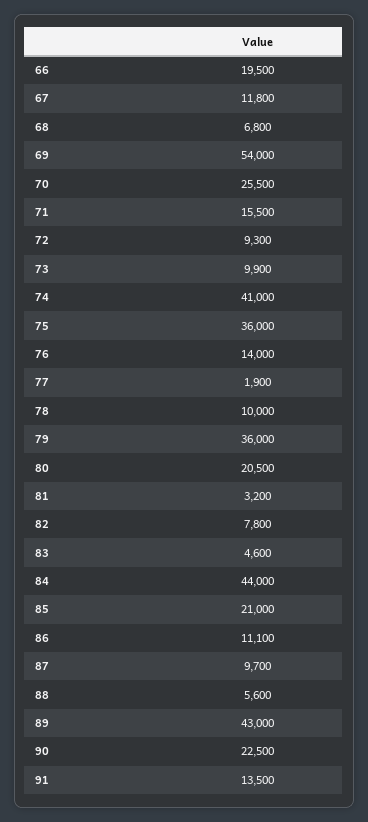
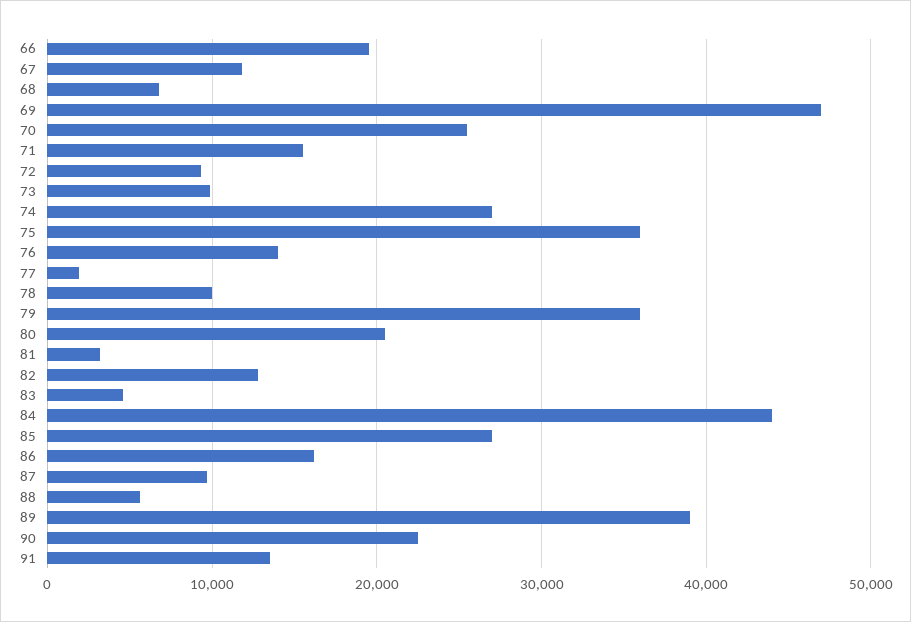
69: 54000 -> 47000
74: 41000 -> 27000
82: 7800 -> 13000
85: 21000 -> 27000
86: 11100 -> 16000
89: 43000 -> 39000

